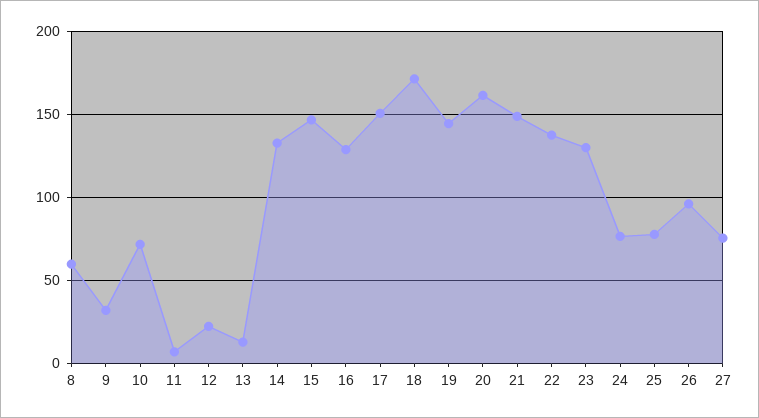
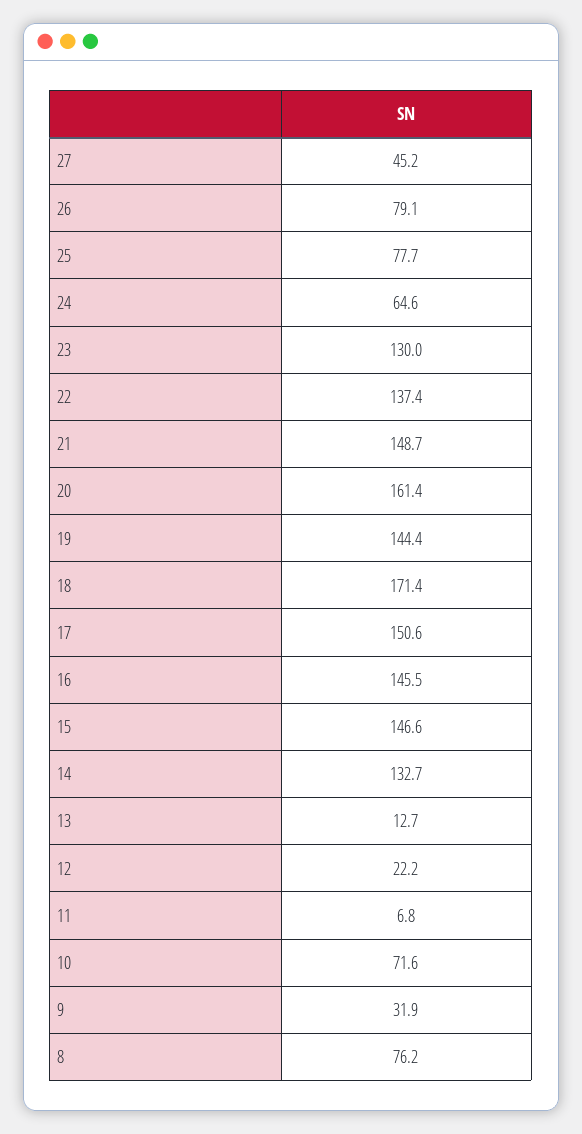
8: 60 -> 76.2
16: 130 -> 145.5
24: 75 -> 64.6
26: 95 -> 79.1
27: 75 -> 45.2

